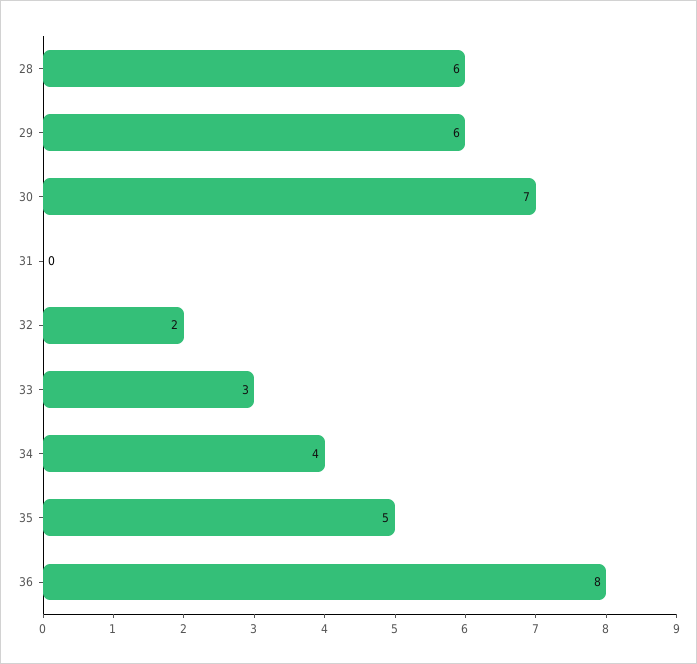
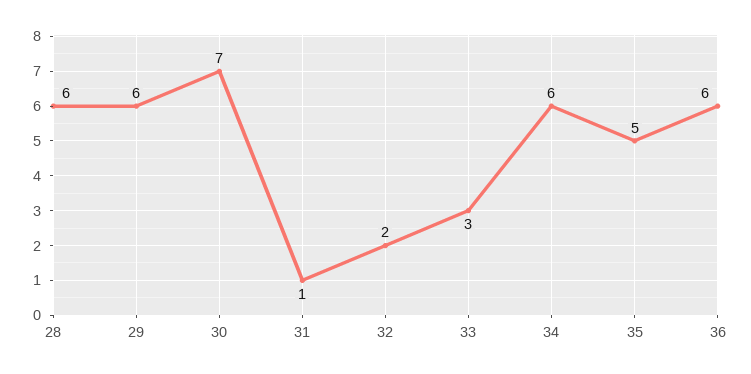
31: 0 -> 1
34: 4 -> 6
36: 8 -> 6

